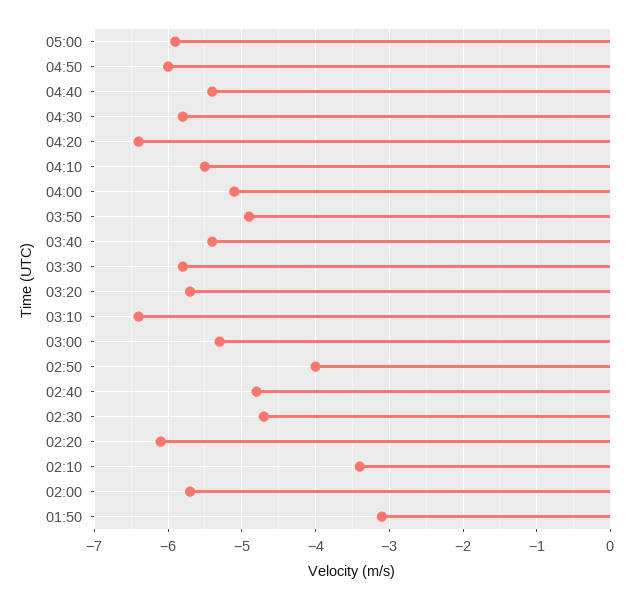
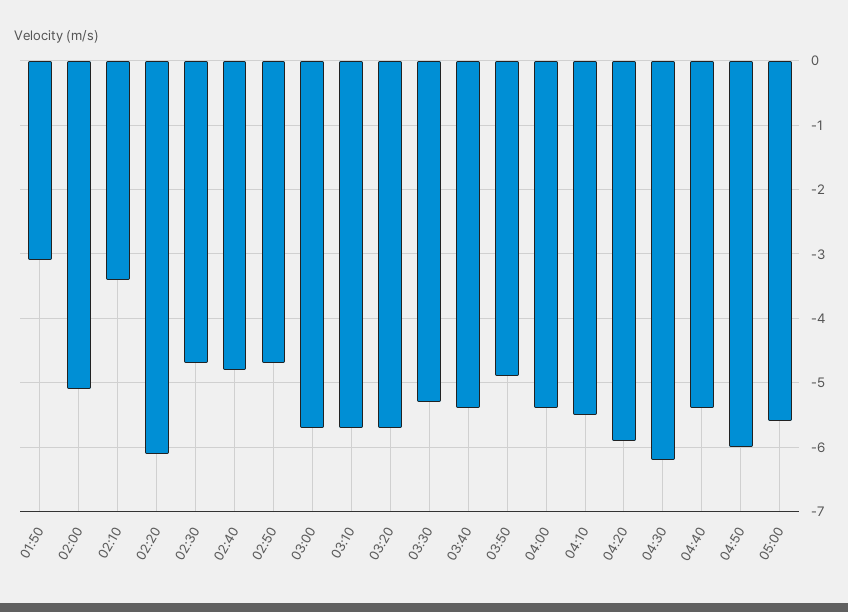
05:00: -5.9 -> -5.6
04:30: -5.8 -> -6.2
04:20: -6.4 -> -5.9
04:00: -5.1 -> -5.4
03:30: -5.8 -> -5.3
03:10: -6.4 -> -5.7
03:00: -5.3 -> -5.7
02:50: -4 -> -4.7
02:00: -5.7 -> -5.1

